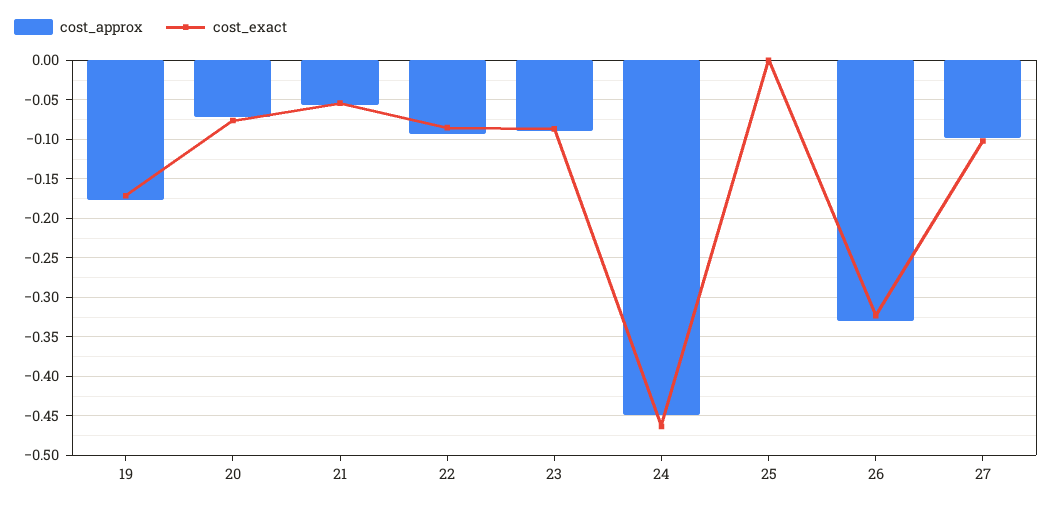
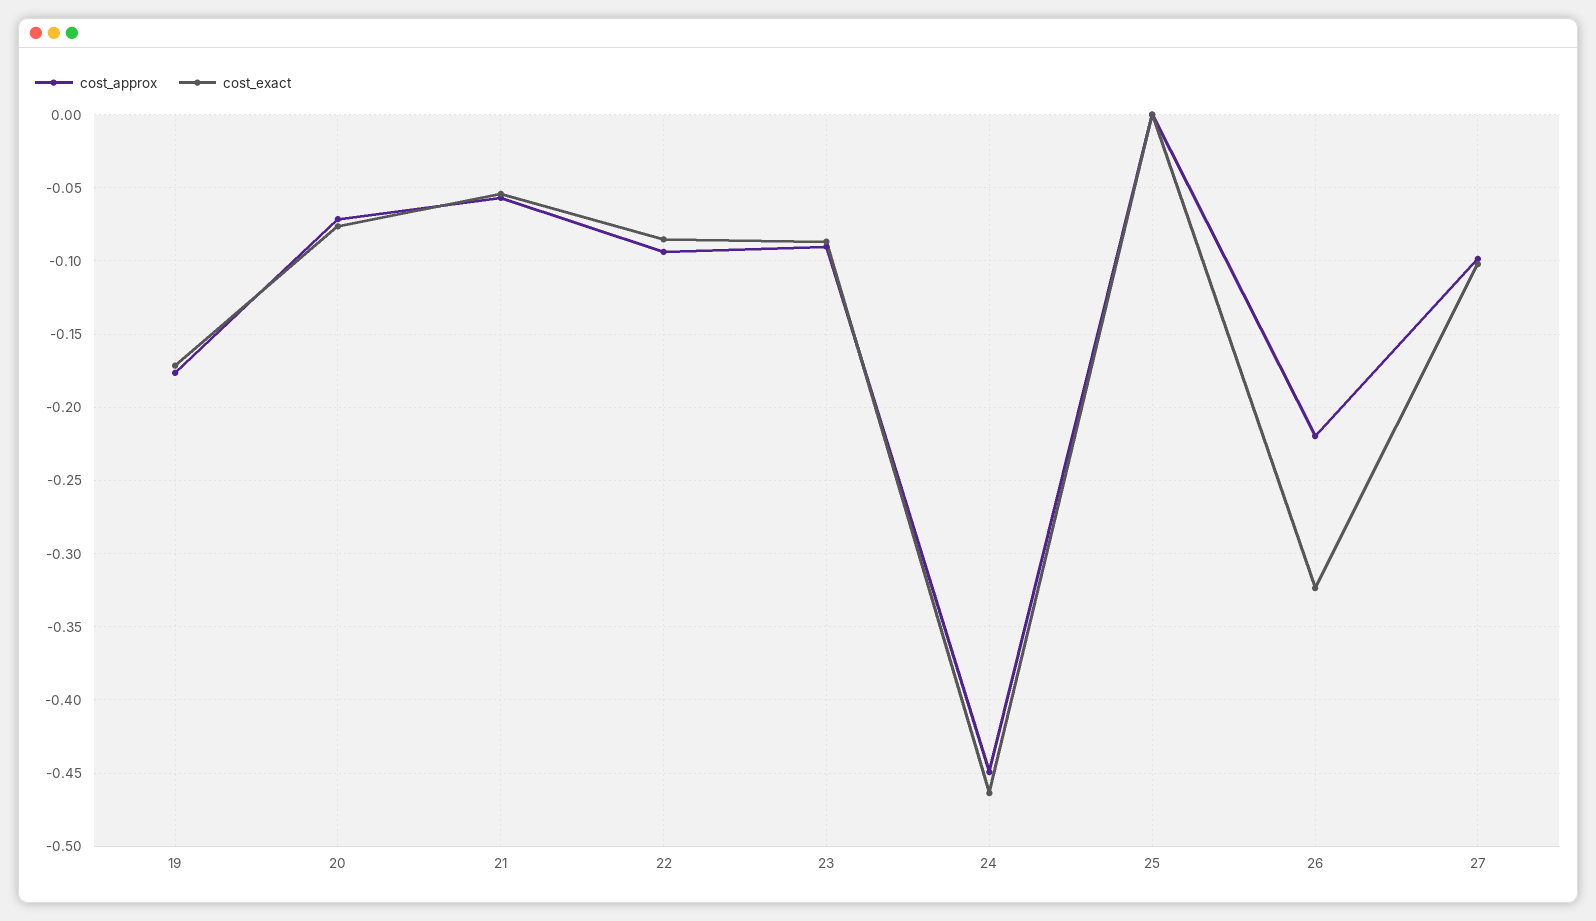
cost_approx, 26: -0.33 -> -0.22

